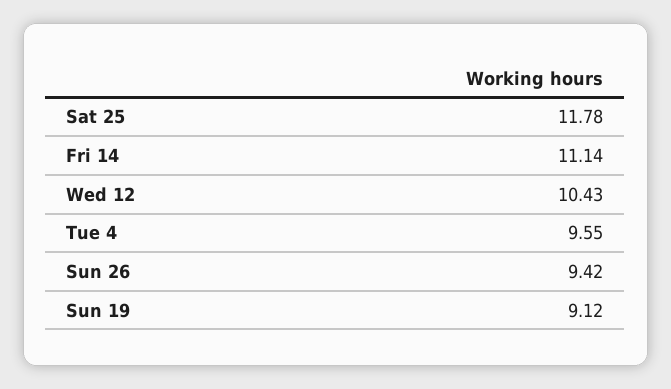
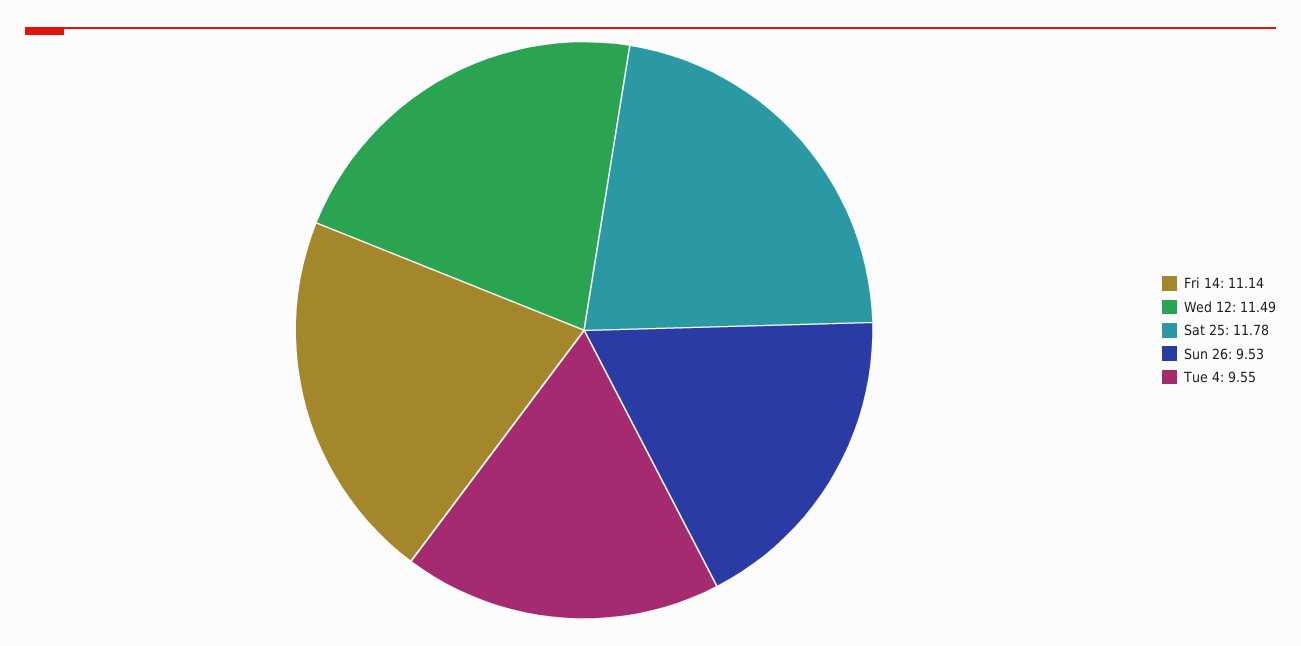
Wed 12: 10.43 -> 11.49
Sun 26: 9.42 -> 9.53
Sun 19: 9.12 -> none

